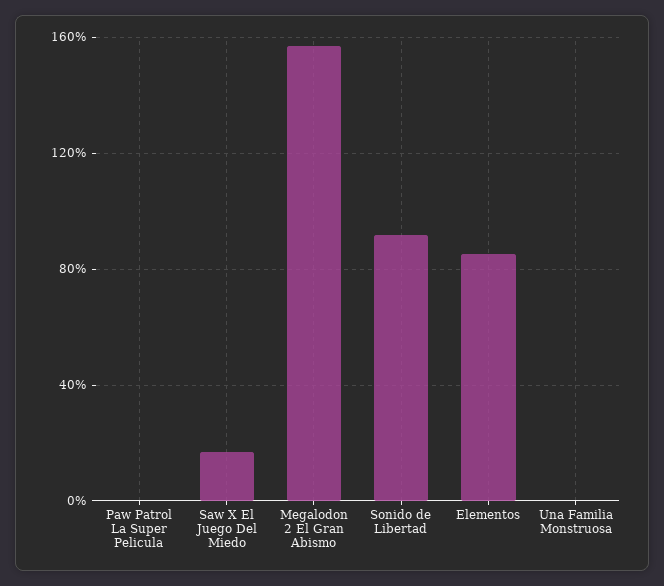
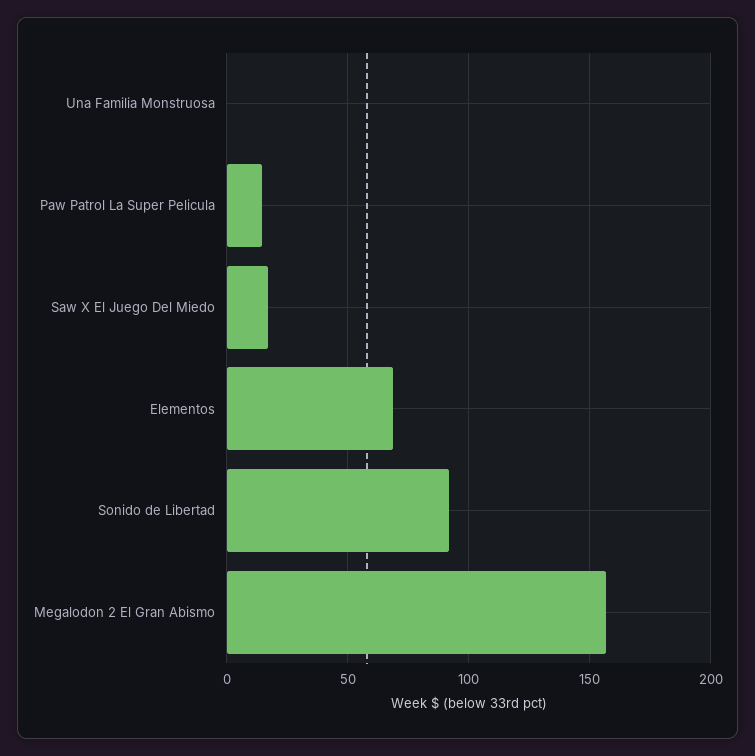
Paw Patrol La Super Pelicula: 0 -> 15
Elementos: 85 -> 70

